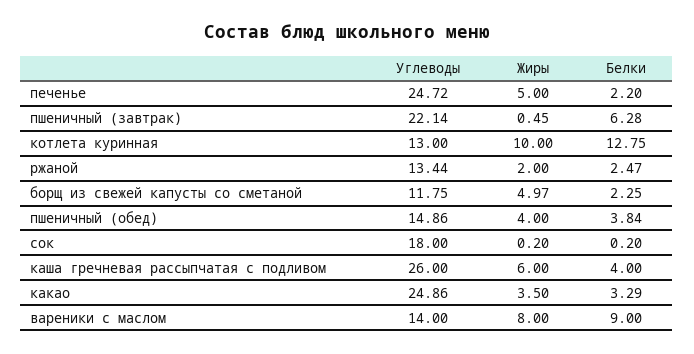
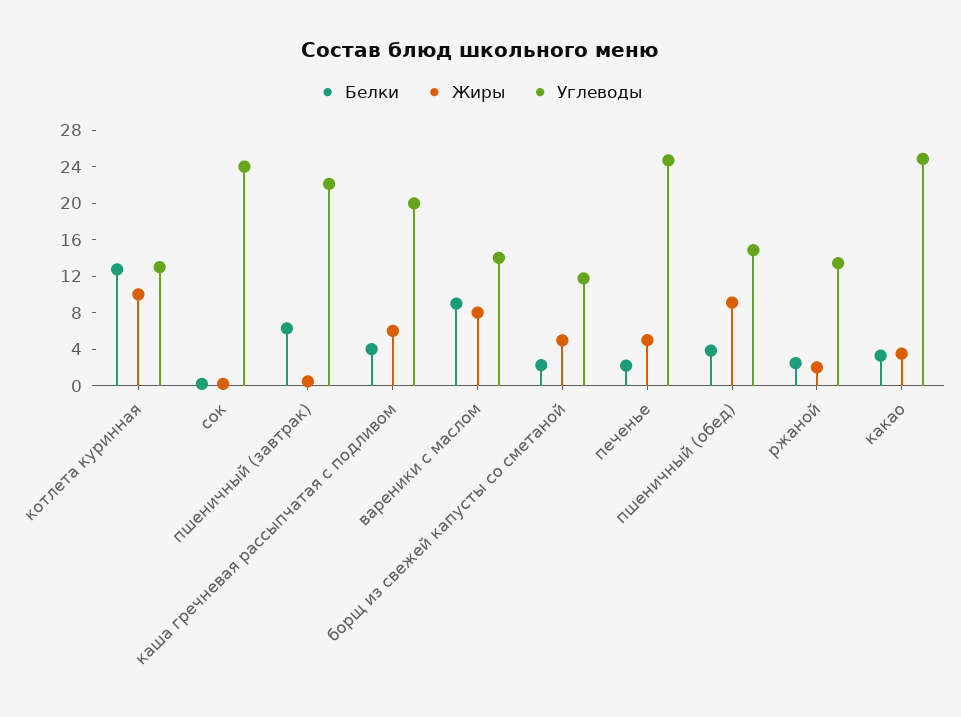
Жиры, пшеничный (обед): 4 -> 9
Углеводы, сок: 18 -> 24
Углеводы, каша гречневая рассыпчатая с подливом: 26 -> 20

